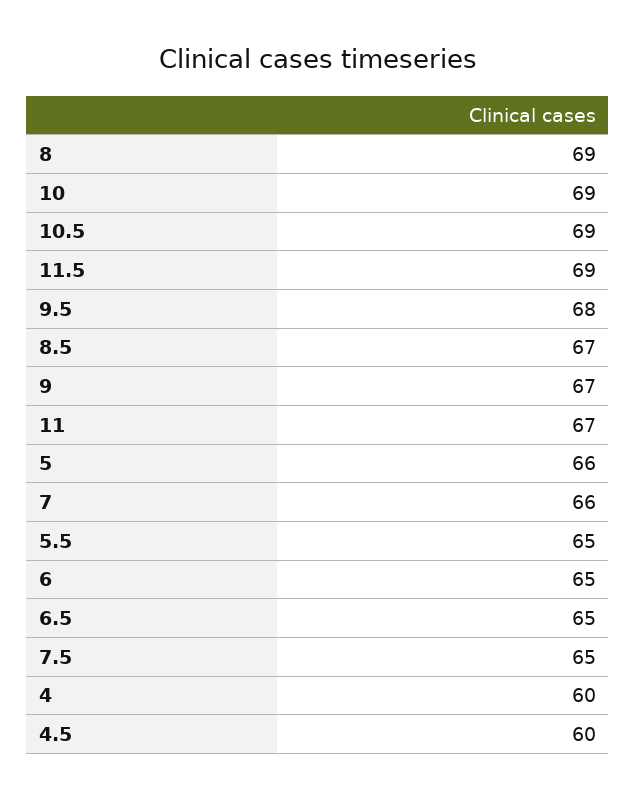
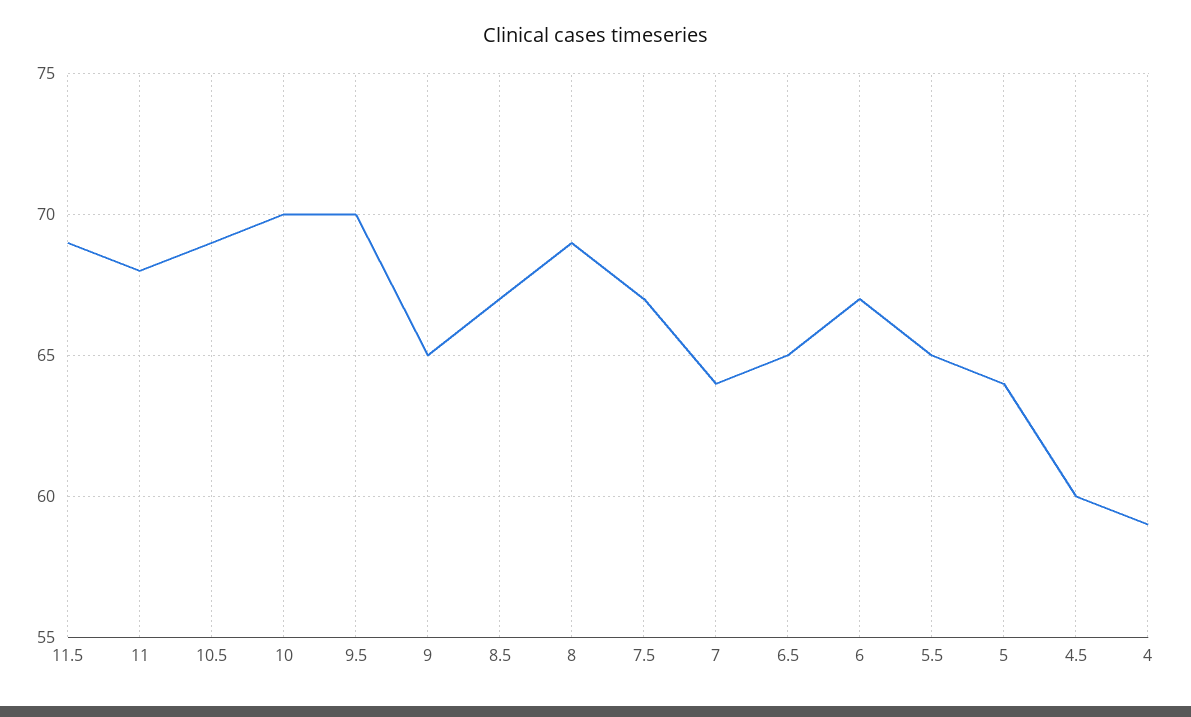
10: 69 -> 70
9.5: 68 -> 70
9: 67 -> 65
11: 67 -> 68
5: 66 -> 64
7: 66 -> 64
6: 65 -> 67
7.5: 65 -> 67
4: 60 -> 59

